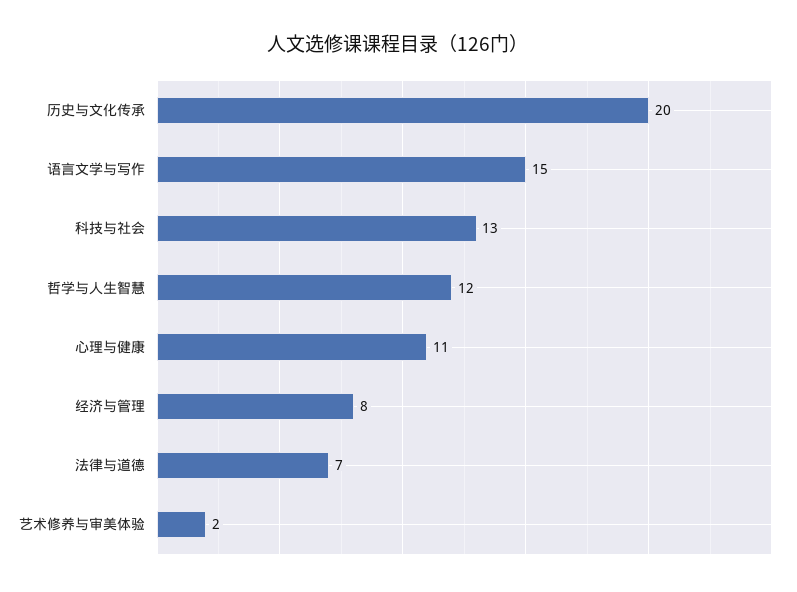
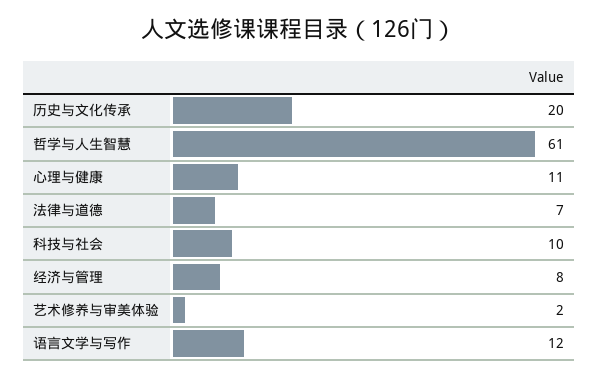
语言文学与写作: 15 -> 12
科技与社会: 13 -> 10
哲学与人生智慧: 12 -> 61

